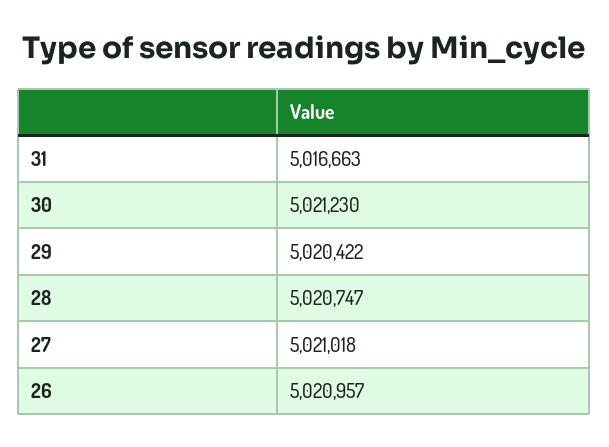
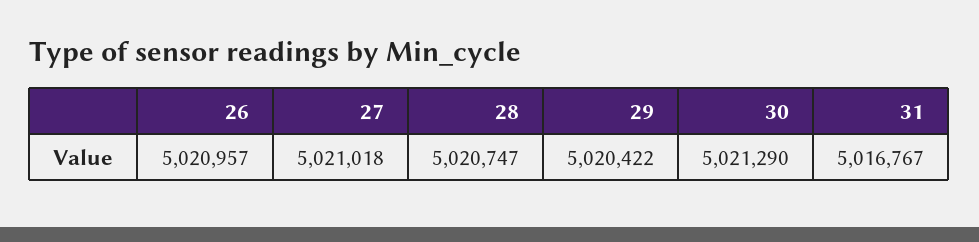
31: 5016663 -> 5016767
30: 5021230 -> 5021290

